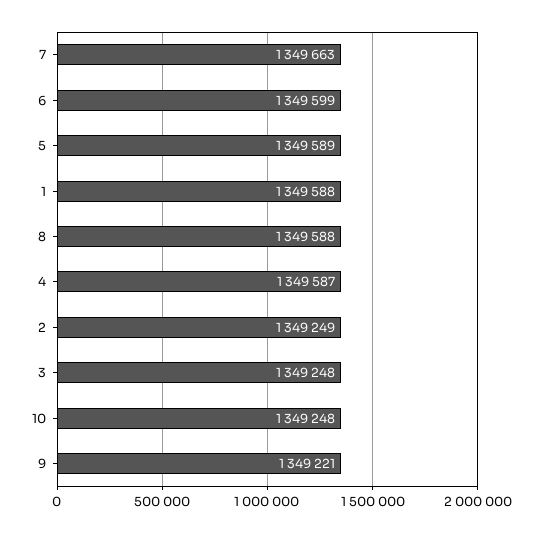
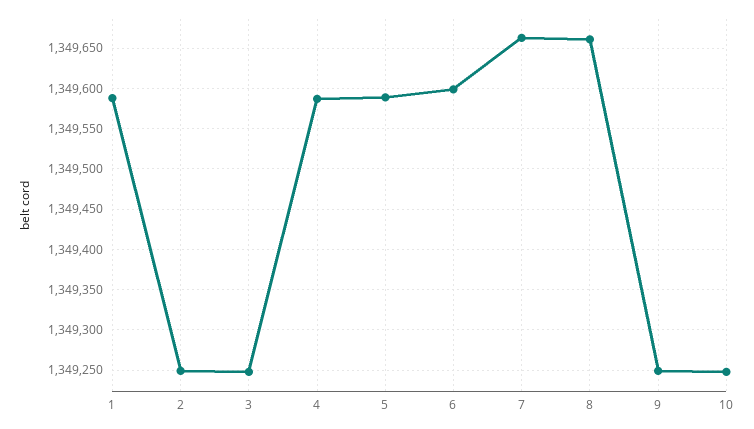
8: 1349588 -> 1349660
9: 1349221 -> 1349250

